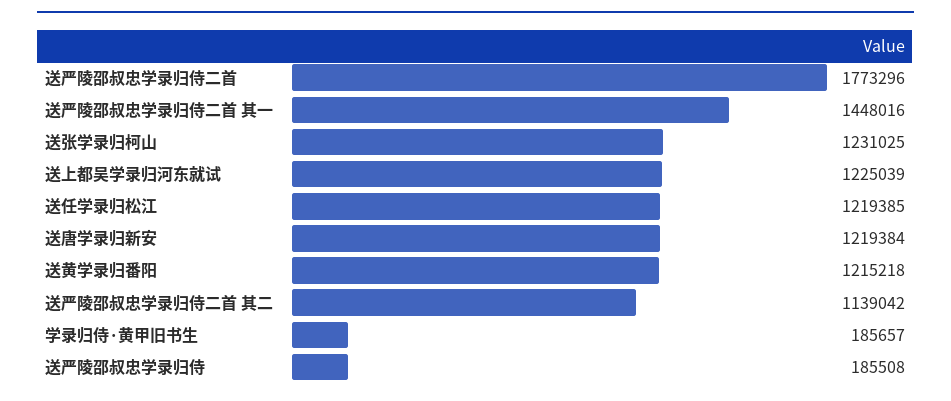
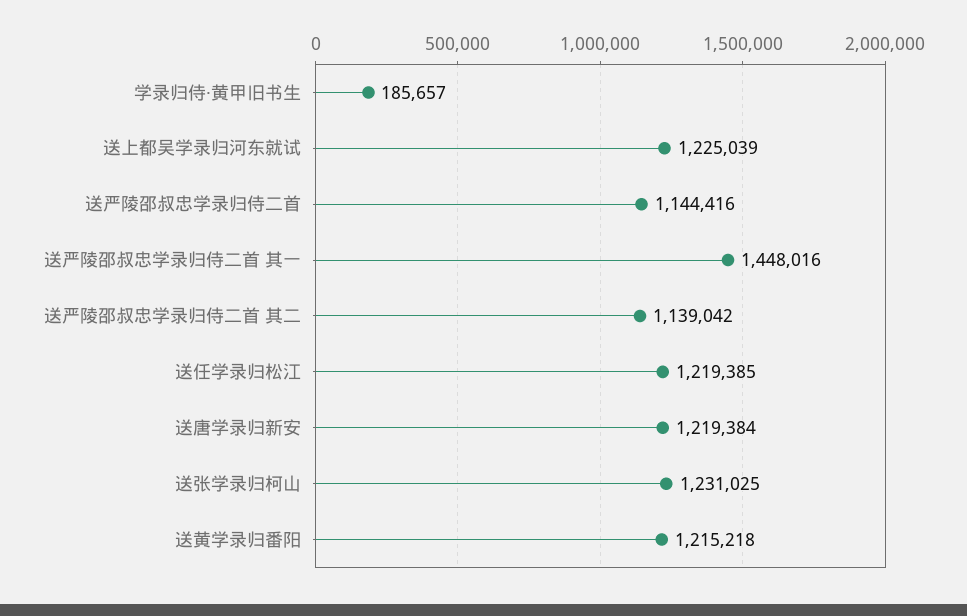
送严陵邵叔忠学录归侍二首: 1773296 -> 1144416
送严陵邵叔忠学录归侍: 185508 -> none

